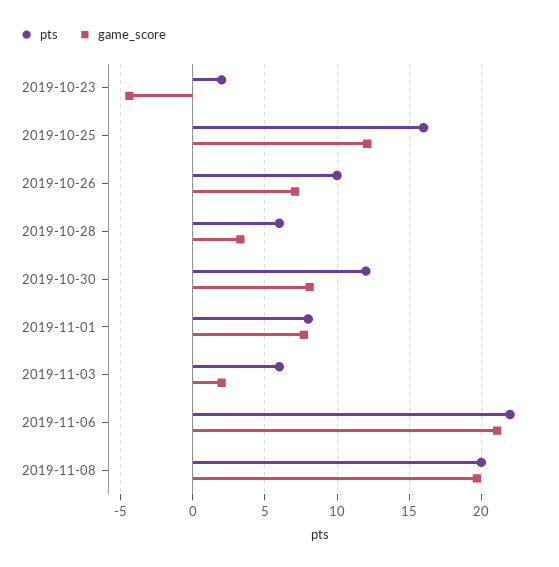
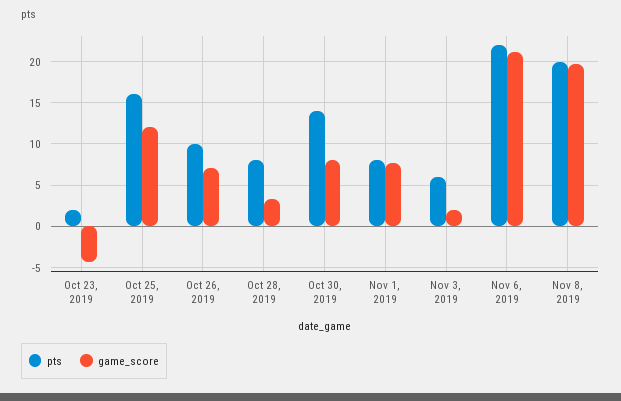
pts, 2019-10-28: 6 -> 8
pts, 2019-10-30: 12 -> 14

